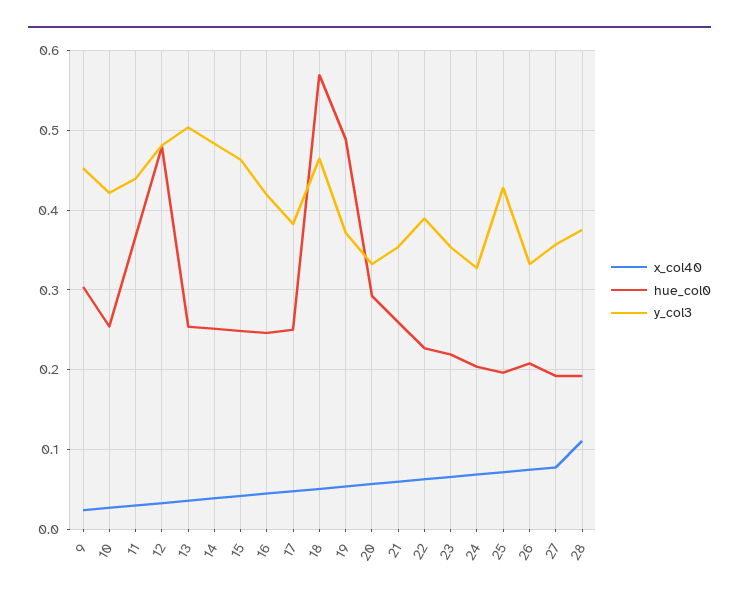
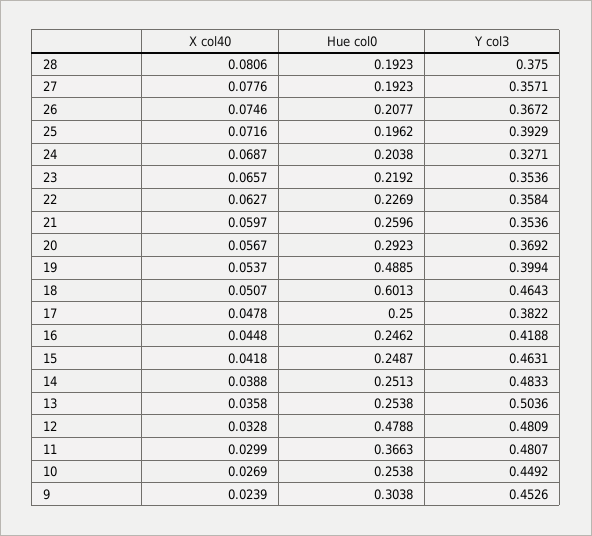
y_col3, 10: 0.42 -> 0.4492
y_col3, 11: 0.44 -> 0.4807
hue_col0, 18: 0.57 -> 0.6013
y_col3, 19: 0.37 -> 0.3994
y_col3, 20: 0.33 -> 0.3692
y_col3, 22: 0.39 -> 0.3584
y_col3, 25: 0.43 -> 0.3929
y_col3, 26: 0.33 -> 0.3672
x_col40, 28: 0.11 -> 0.0806

